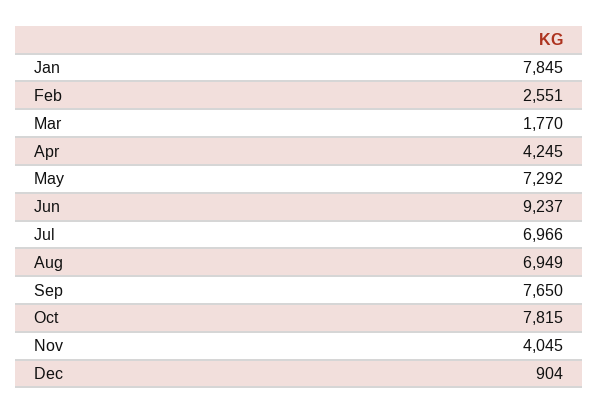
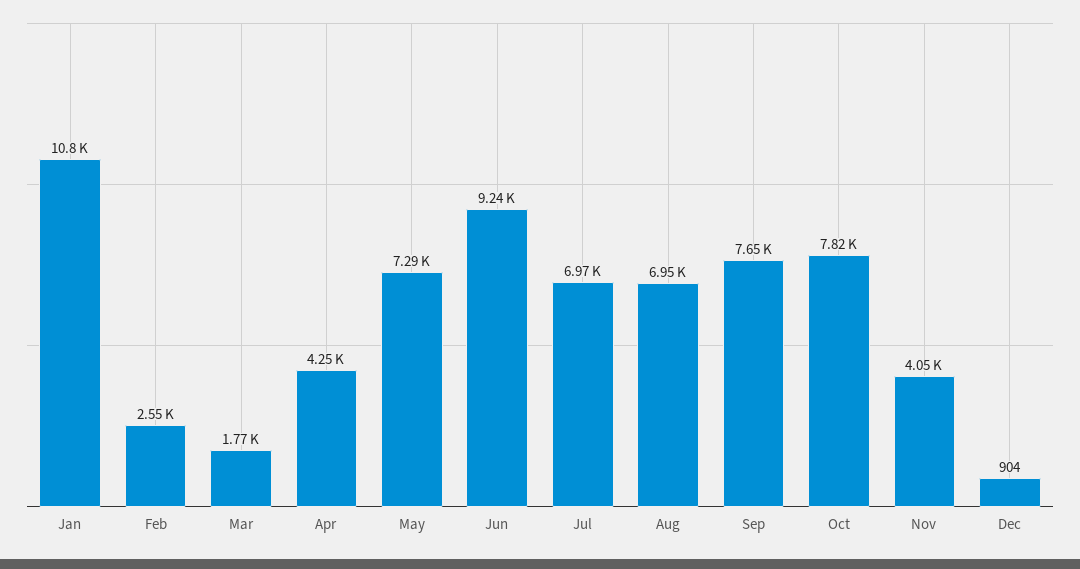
Jan: 7845 -> 10800

